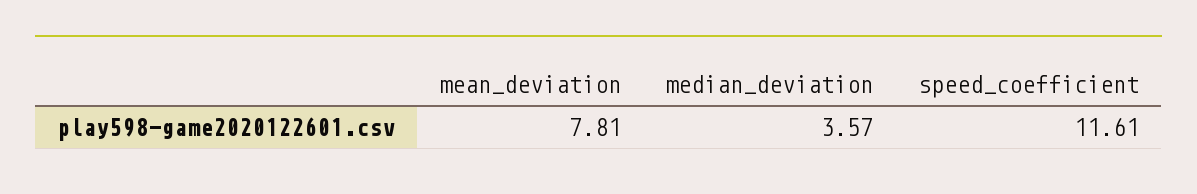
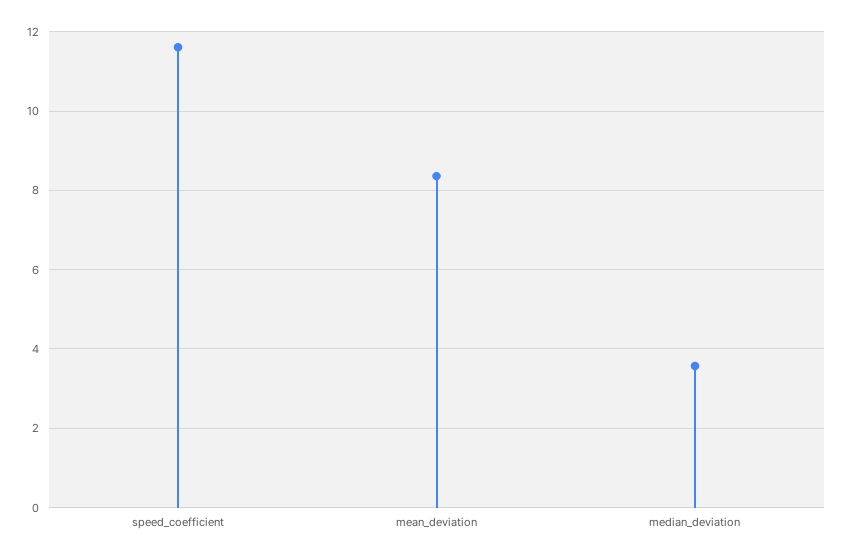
mean_deviation: 7.81 -> 8.4

